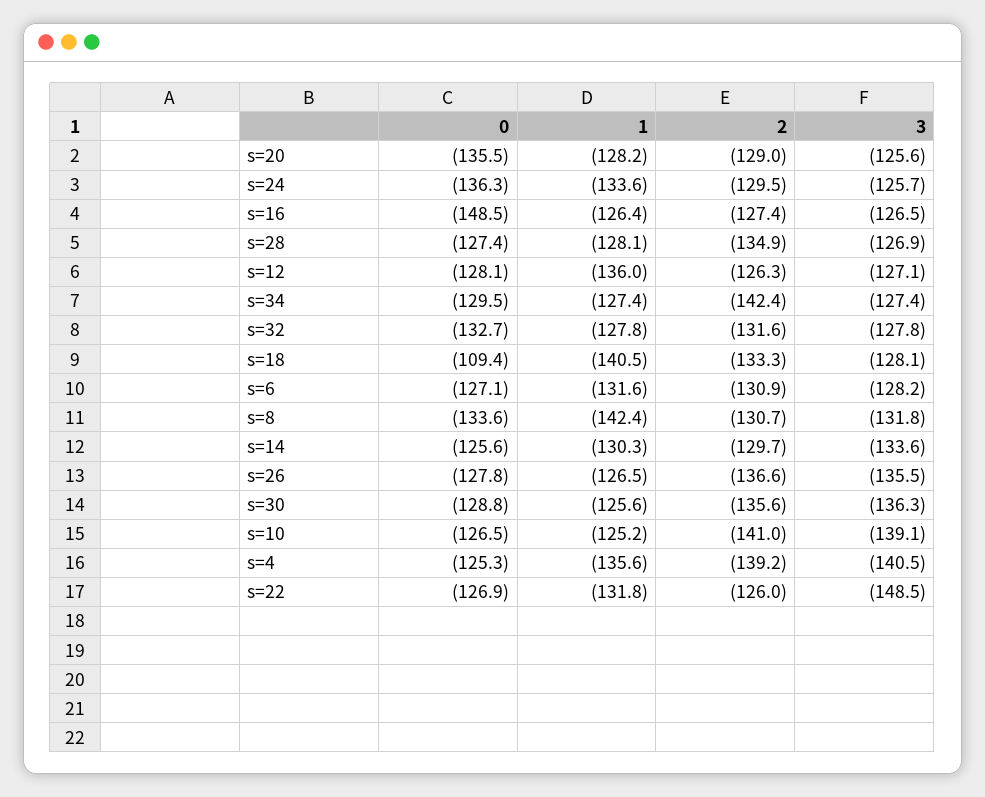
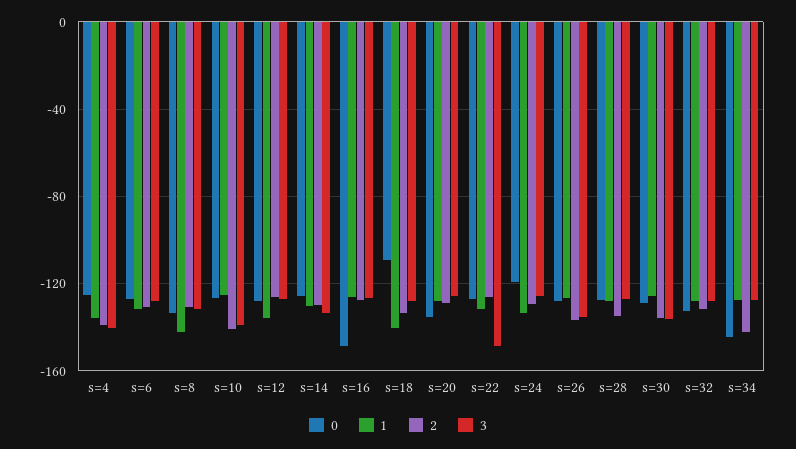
0, s=24: -136.3 -> -120
0, s=34: -129.5 -> -145

